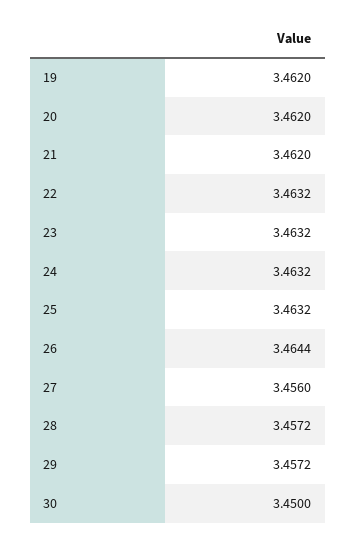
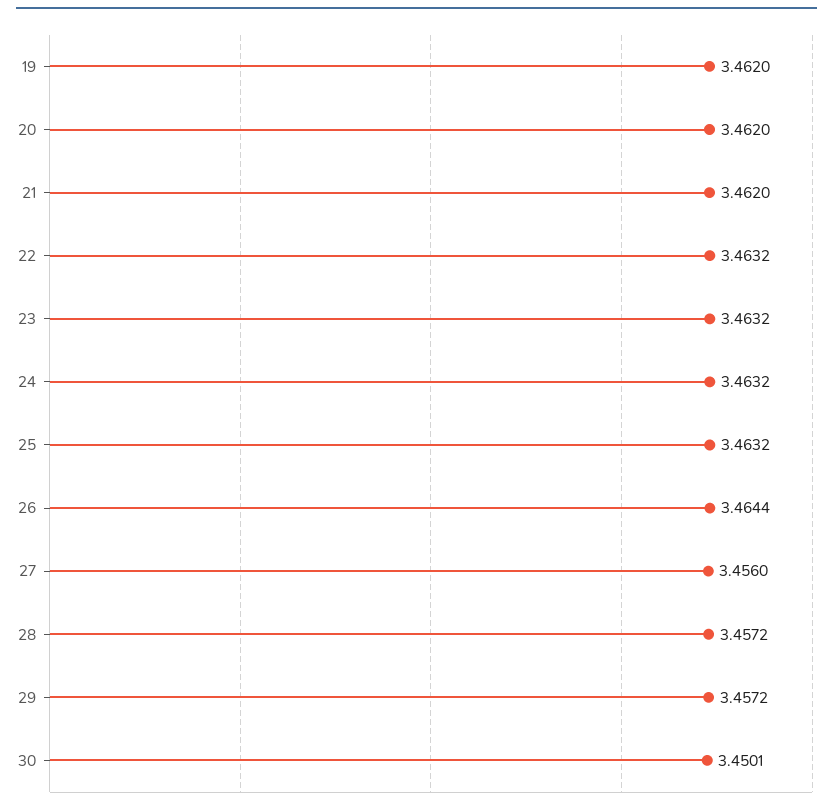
30: 3.45 -> 3.4501

